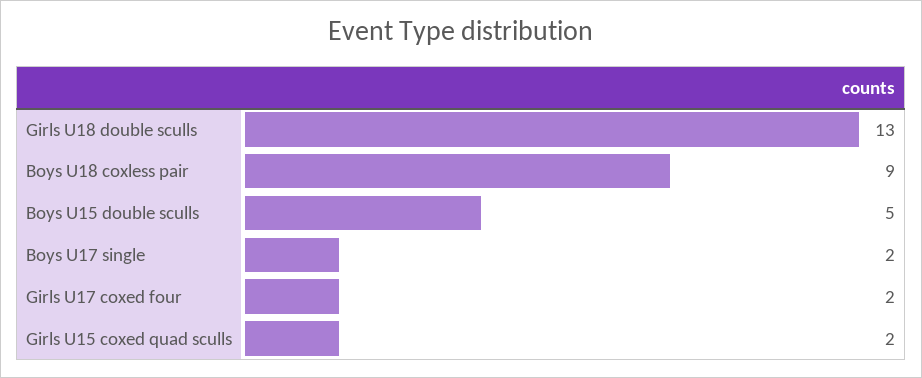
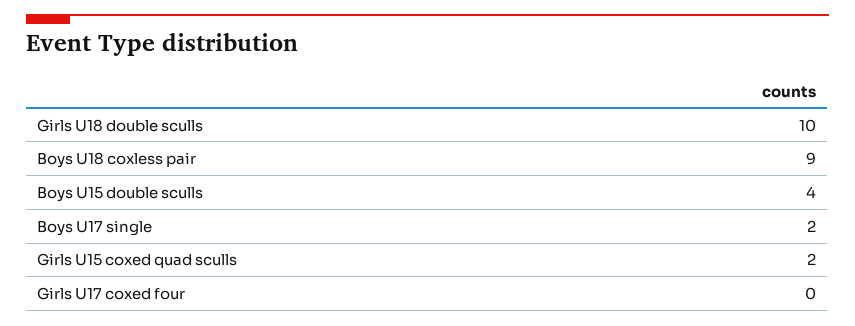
Girls U18 double sculls: 13 -> 10
Boys U15 double sculls: 5 -> 4
Girls U17 coxed four: 2 -> 0

